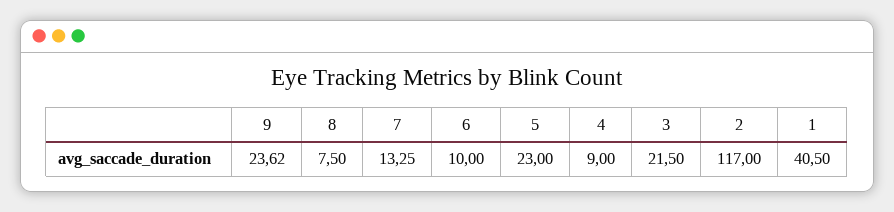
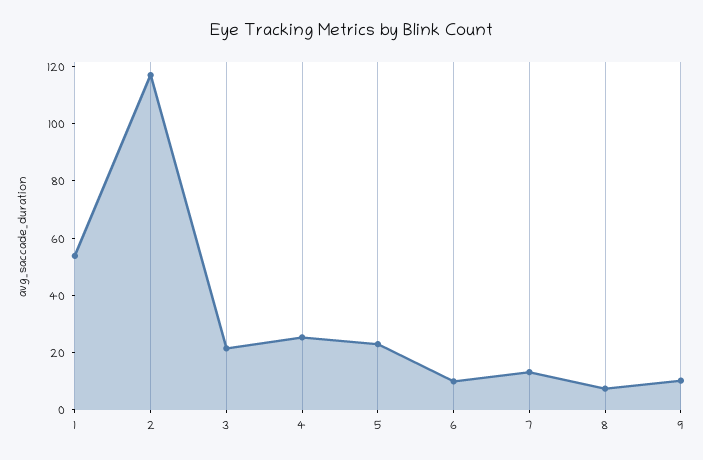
9: 23.62 -> 10
4: 9 -> 25
1: 40.5 -> 55

